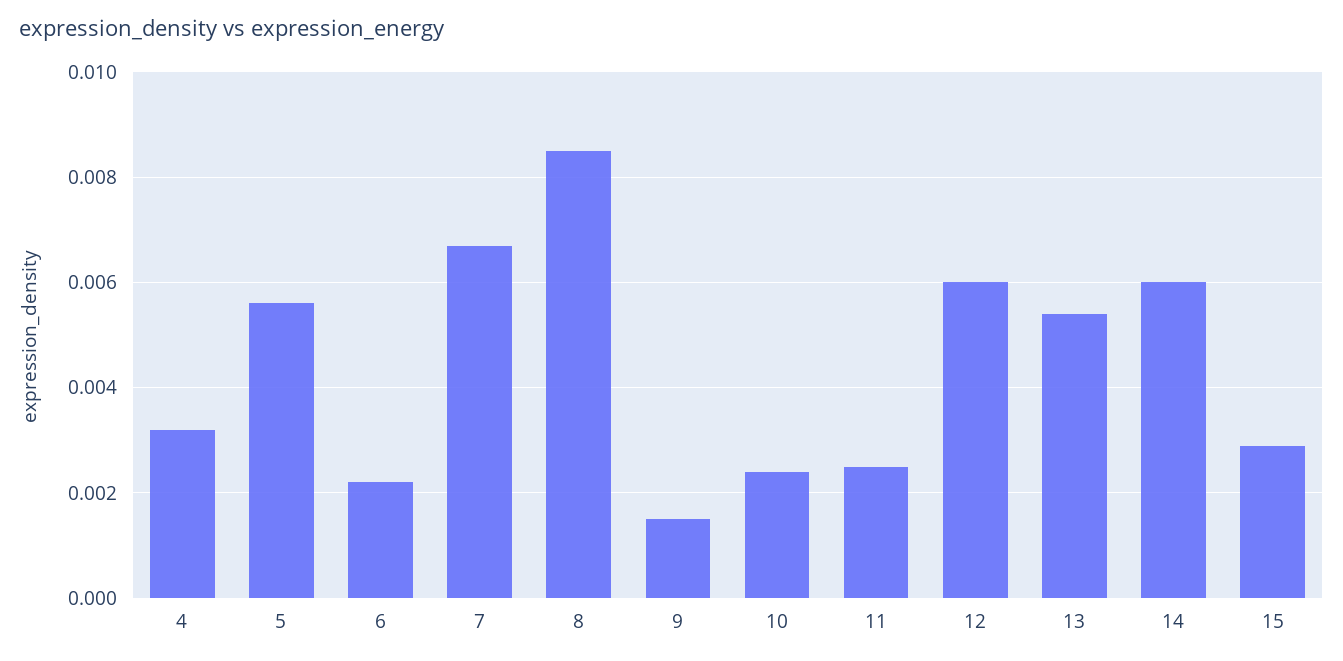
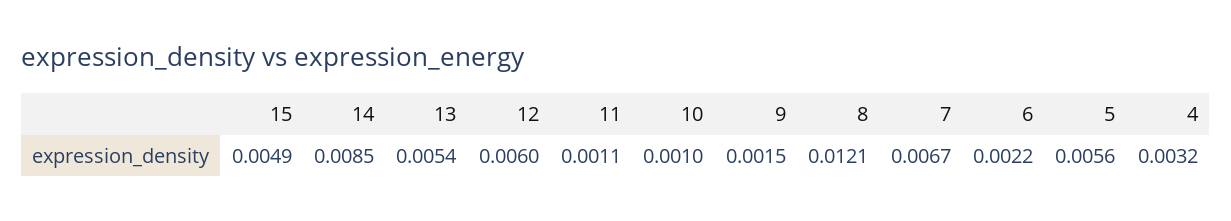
8: 0.0085 -> 0.0121
10: 0.0025 -> 0.001
11: 0.0025 -> 0.0011
14: 0.006 -> 0.0085
15: 0.003 -> 0.0049

